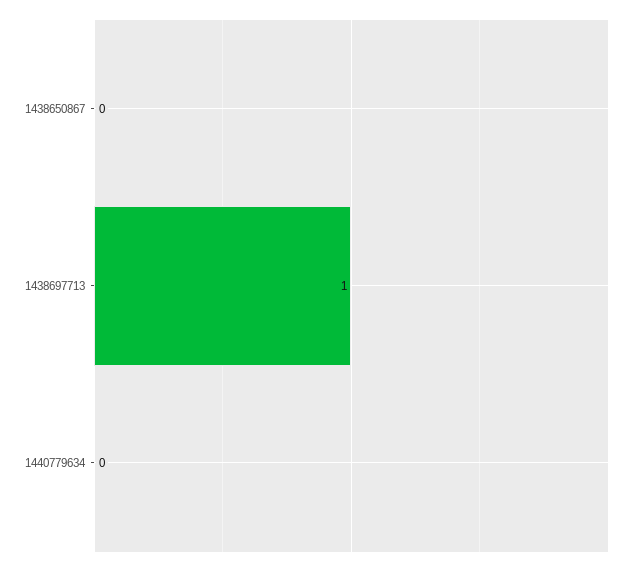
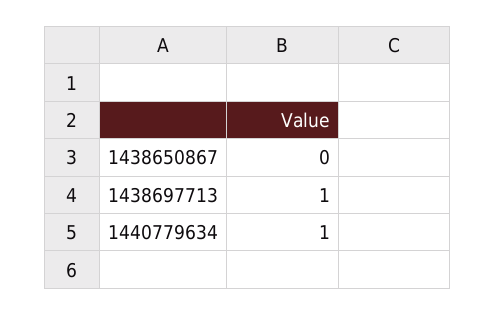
1440779634: 0 -> 1

